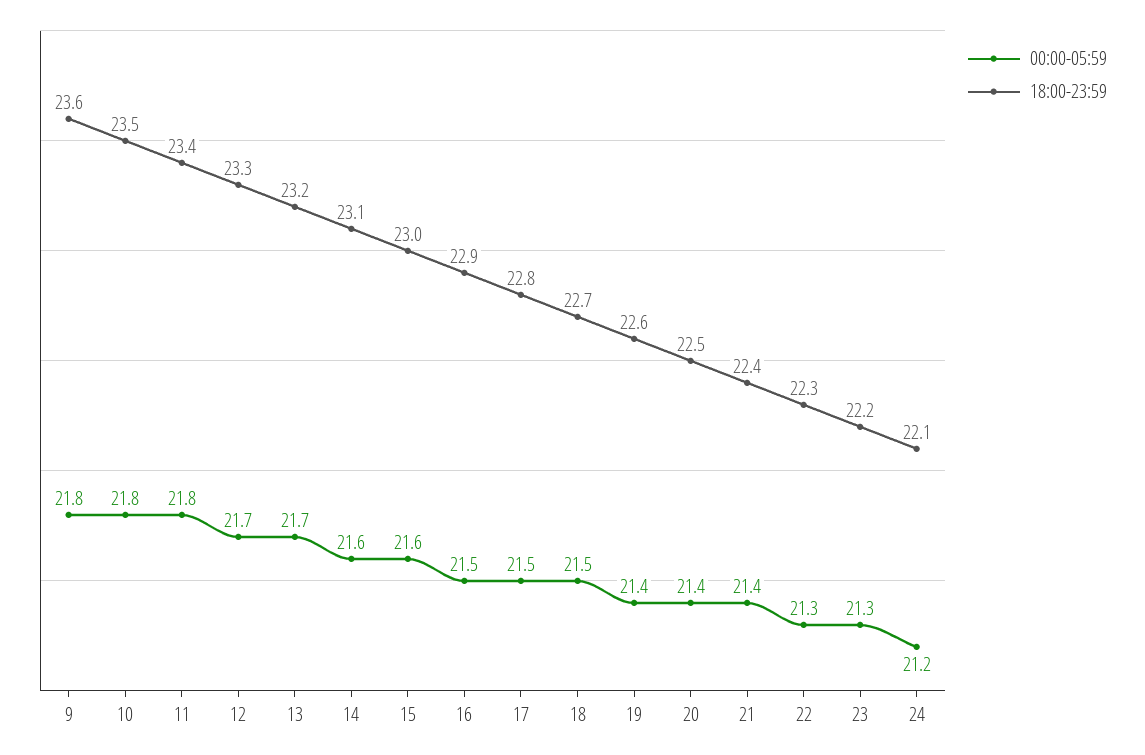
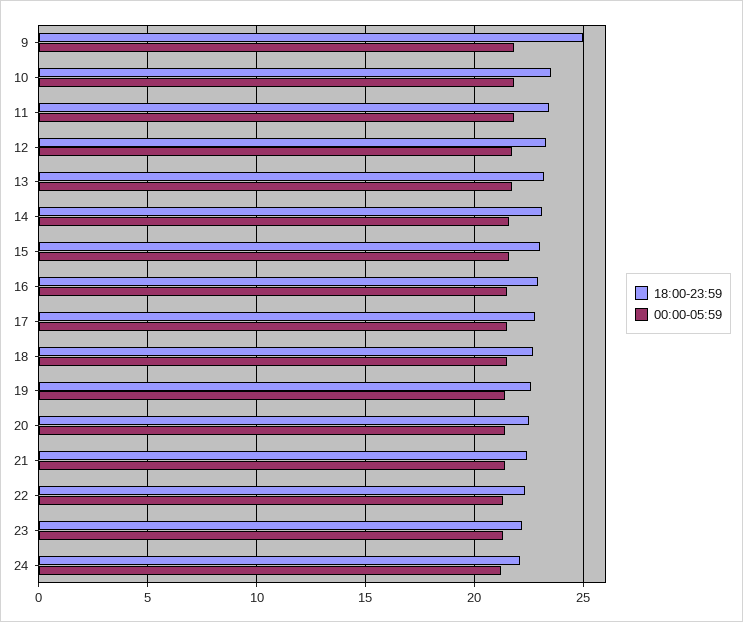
18:00-23:59, 9: 23.6 -> 25

